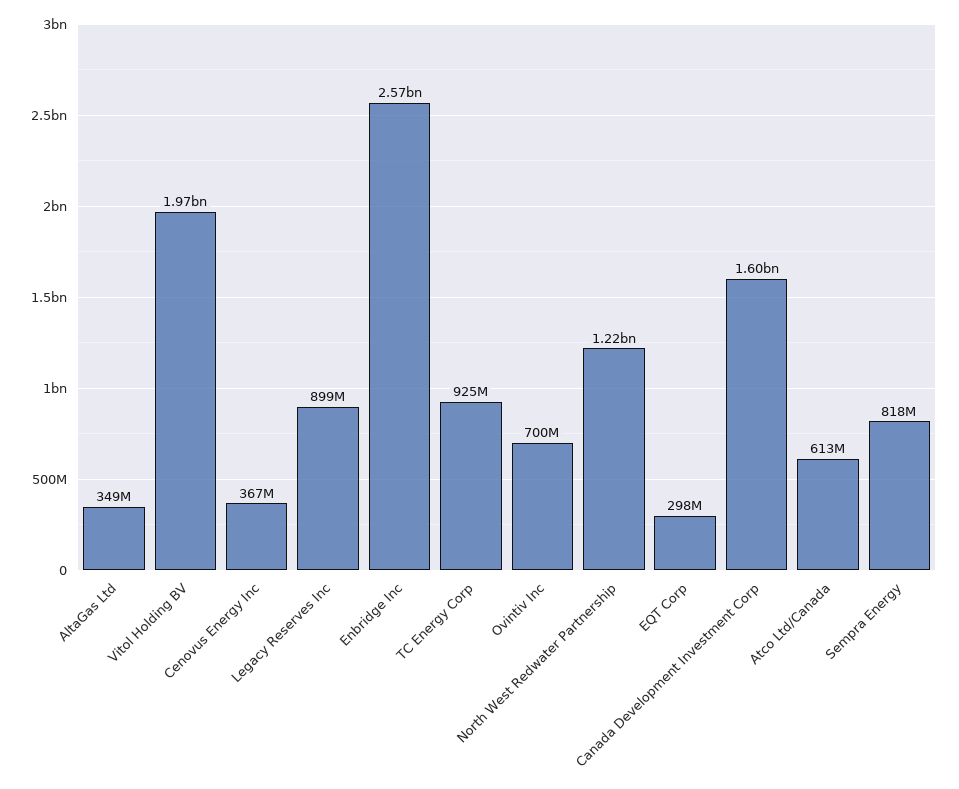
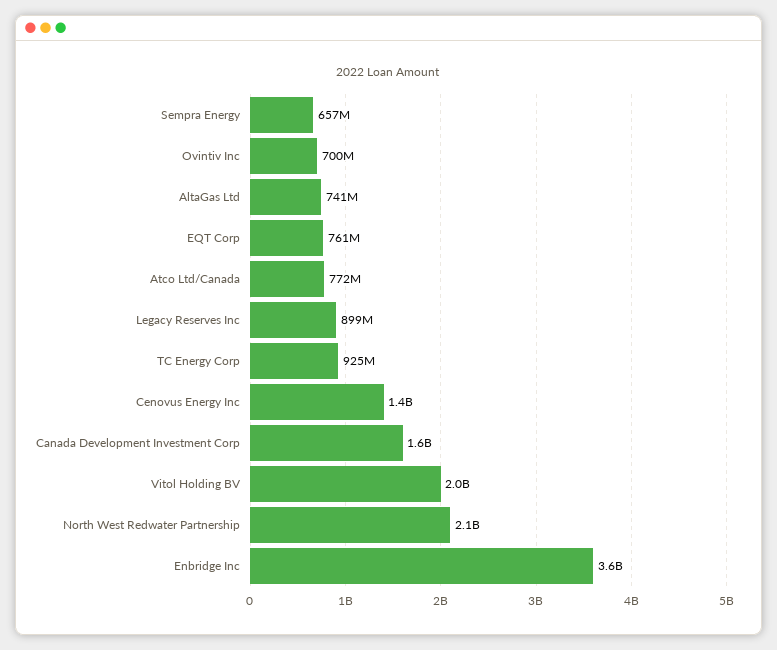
AltaGas Ltd: 349000000 -> 741000000
Cenovus Energy Inc: 367000000 -> 1400000000
Enbridge Inc: 2570000000 -> 3600000000
North West Redwater Partnership: 1220000000 -> 2100000000
EQT Corp: 298000000 -> 761000000
Atco Ltd/Canada: 613000000 -> 772000000
Sempra Energy: 818000000 -> 657000000

